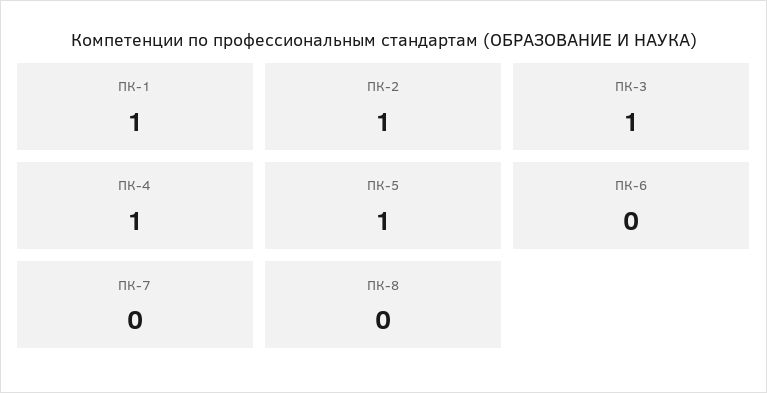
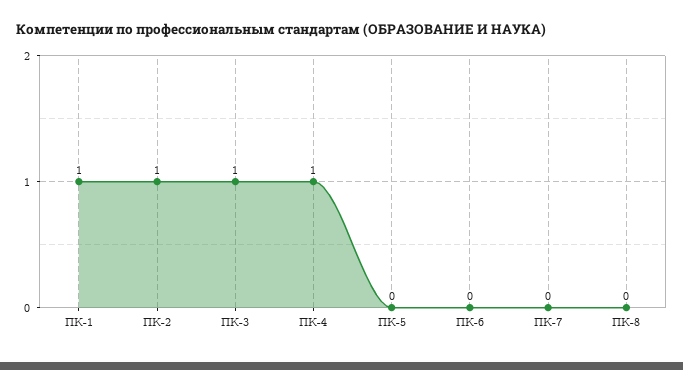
ПК-5: 1 -> 0

